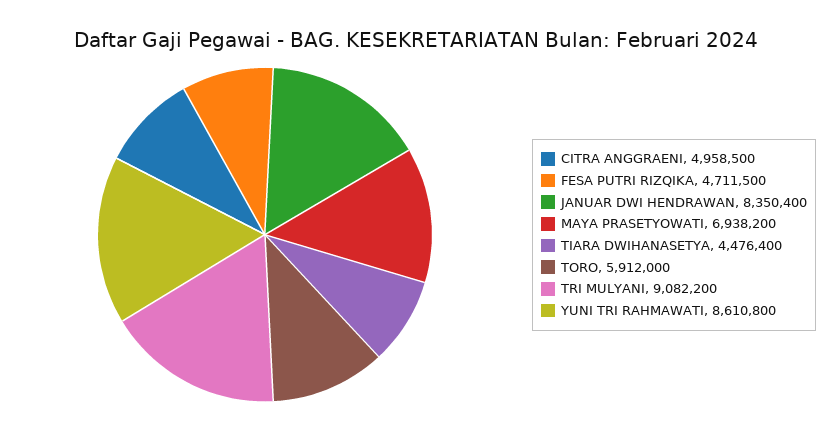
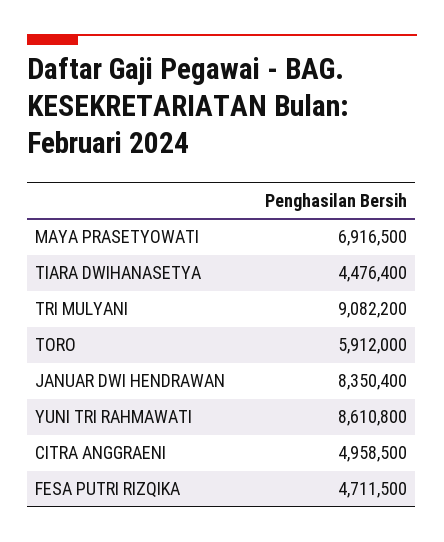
MAYA PRASETYOWATI: 6938200 -> 6916500

